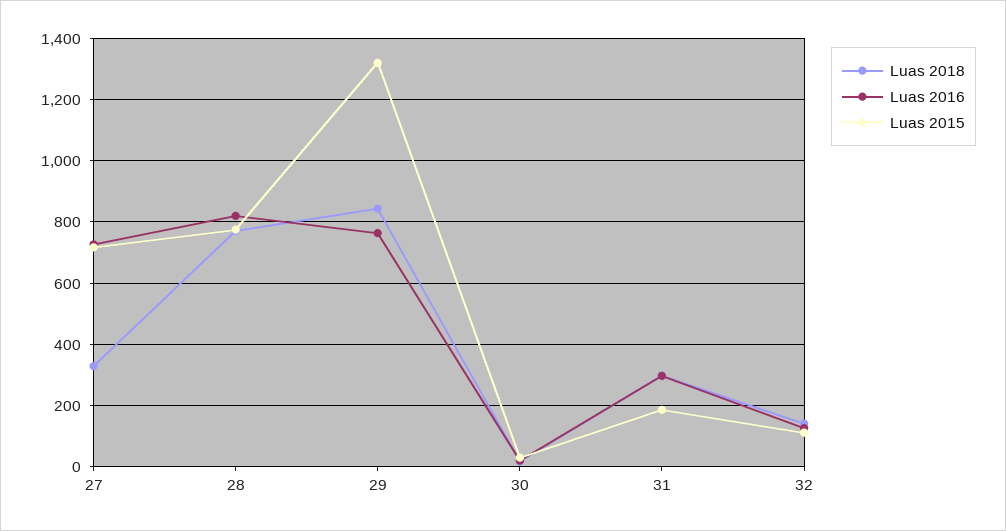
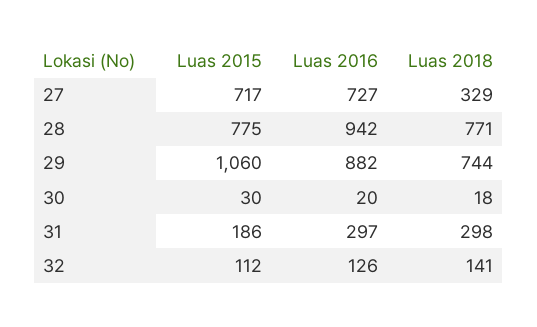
Luas 2016, 28: 820 -> 942
Luas 2018, 29: 840 -> 744
Luas 2016, 29: 760 -> 882
Luas 2015, 29: 1320 -> 1060

